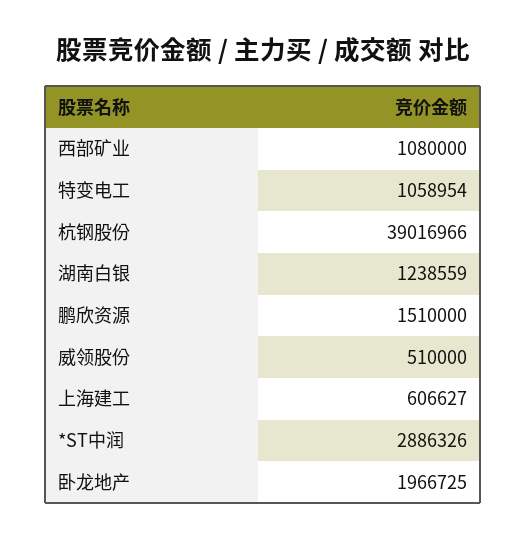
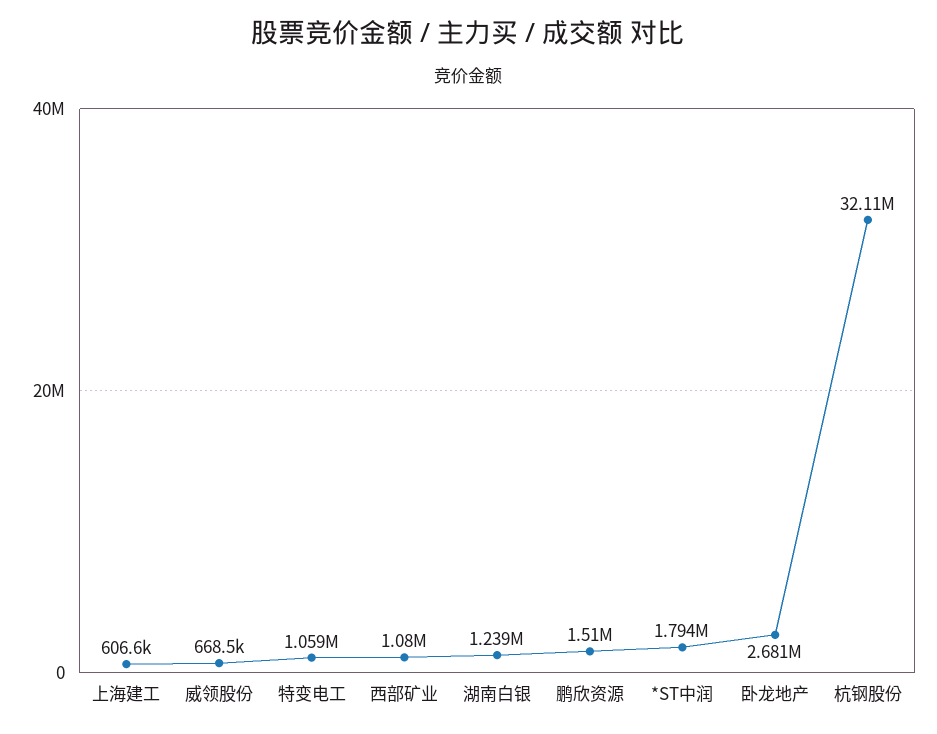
杭钢股份: 39016966 -> 32110000
威领股份: 510000 -> 668500
*ST中润: 2886326 -> 1794000
卧龙地产: 1966725 -> 2681000

